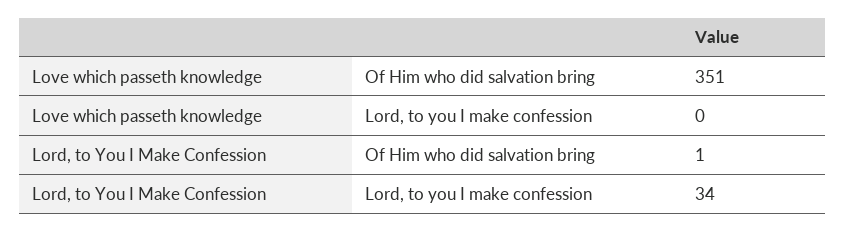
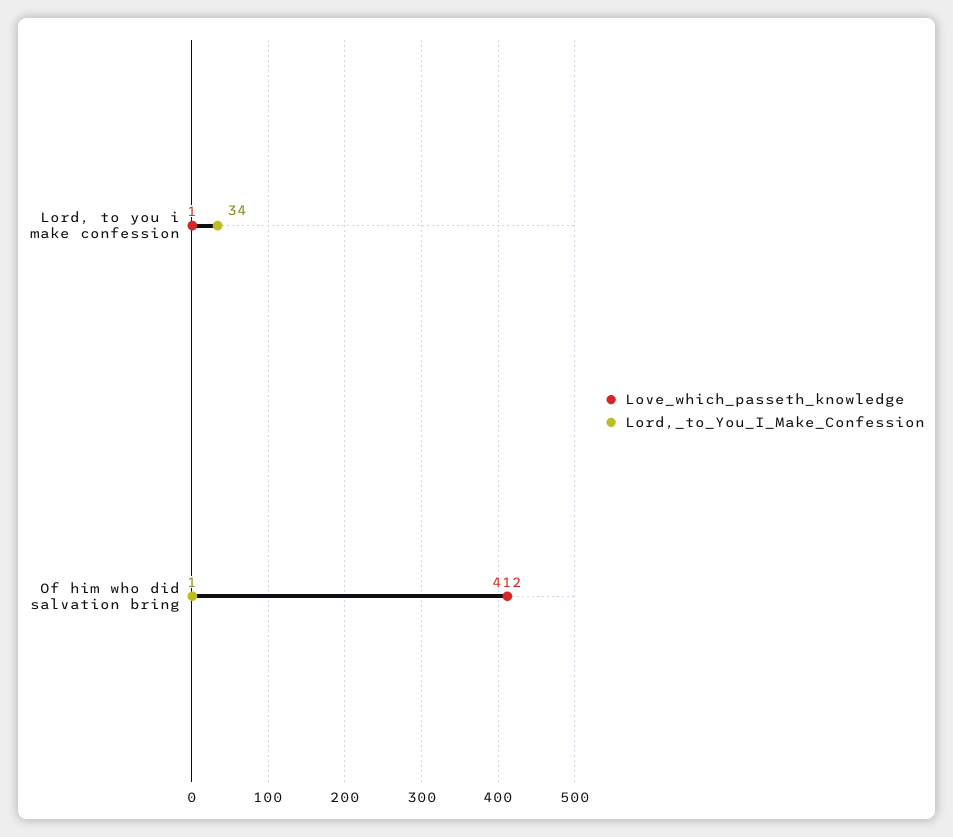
Love which passeth knowledge, Of Him who did salvation bring: 351 -> 412
Love which passeth knowledge, Lord, to you I make confession: 0 -> 1

